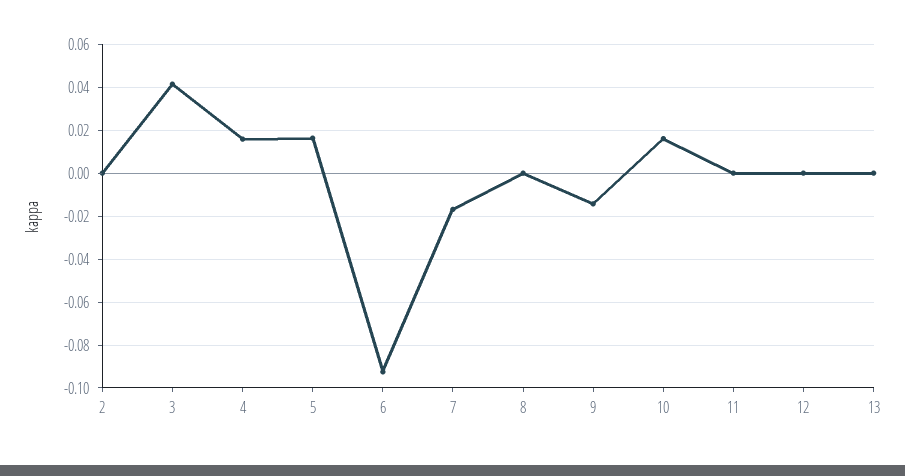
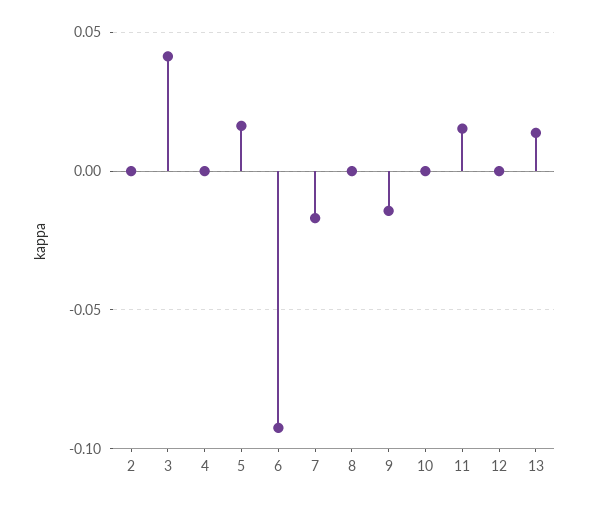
4: 0.015 -> 0
10: 0.015 -> 0
11: 0 -> 0.015
13: 0 -> 0.015

